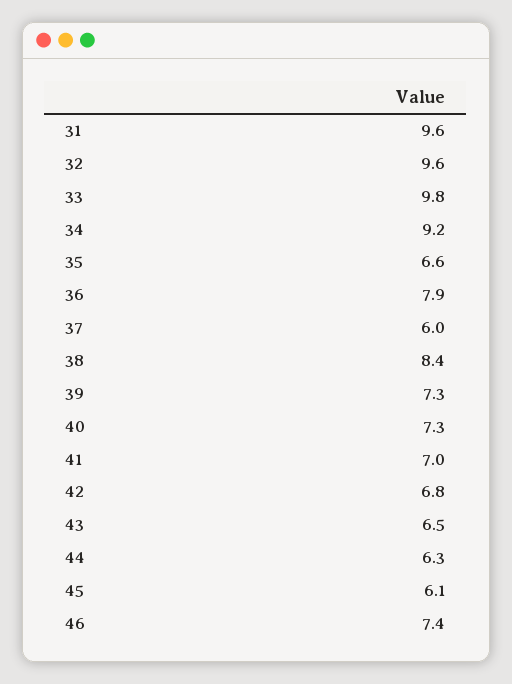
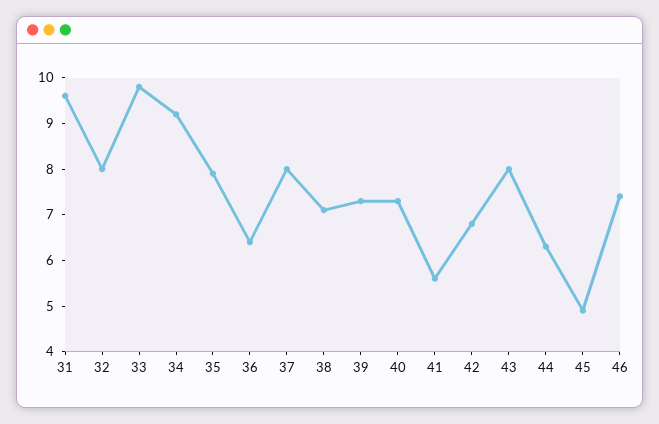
32: 9.6 -> 8
35: 6.6 -> 8
36: 7.9 -> 6.5
37: 6 -> 8
38: 8.4 -> 7
41: 7 -> 5.5
43: 6.5 -> 8
45: 6.1 -> 5

